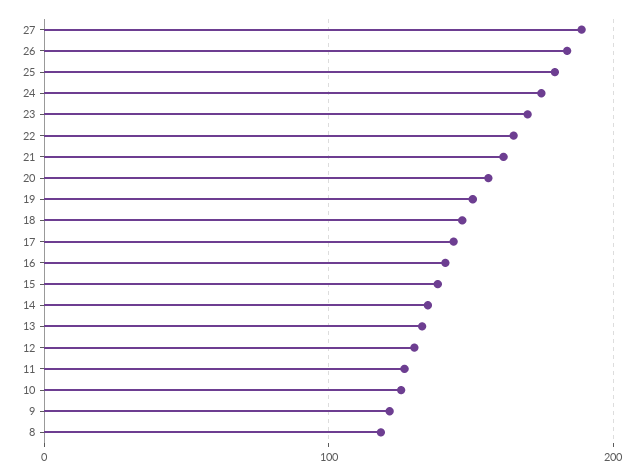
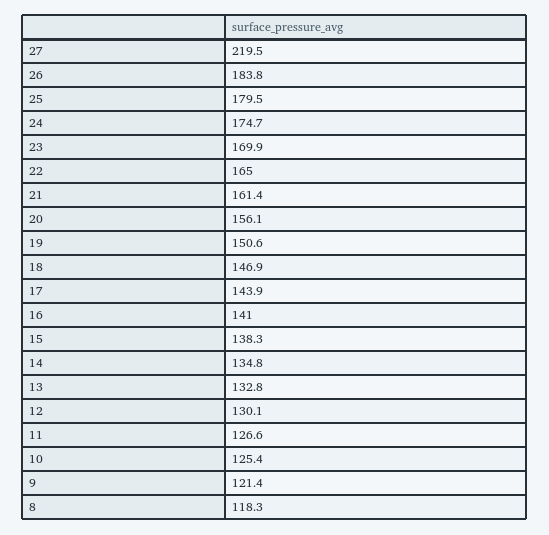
27: 190 -> 219.5

